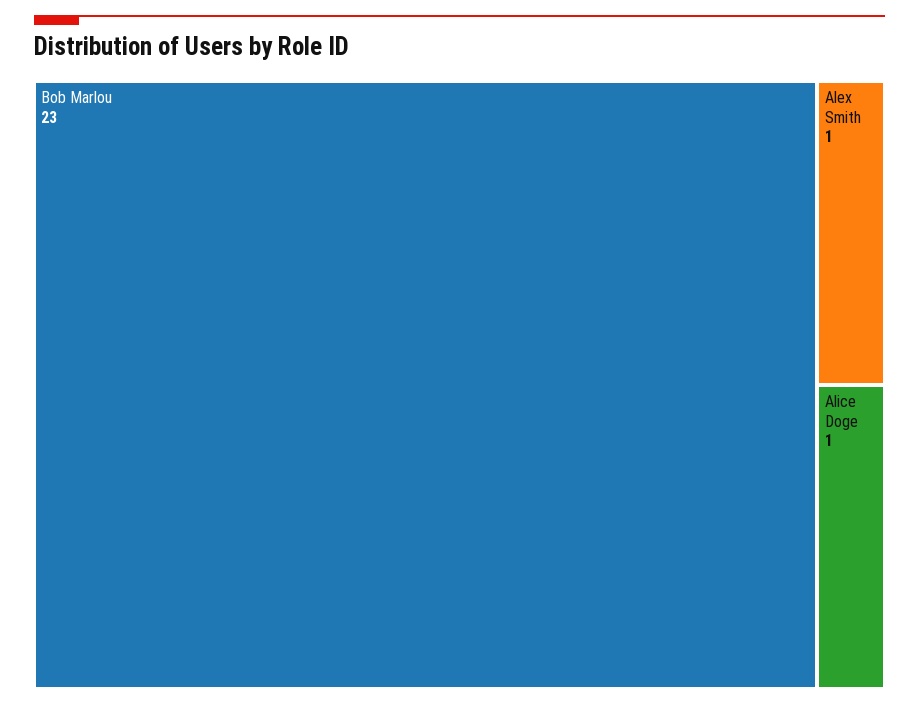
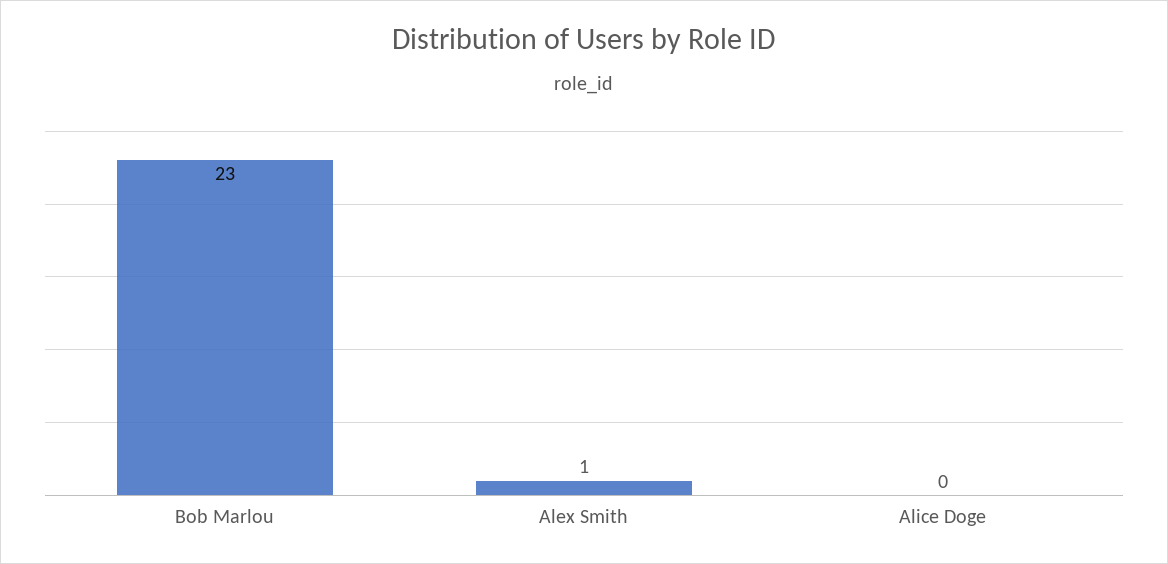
Alice Doge: 1 -> 0

